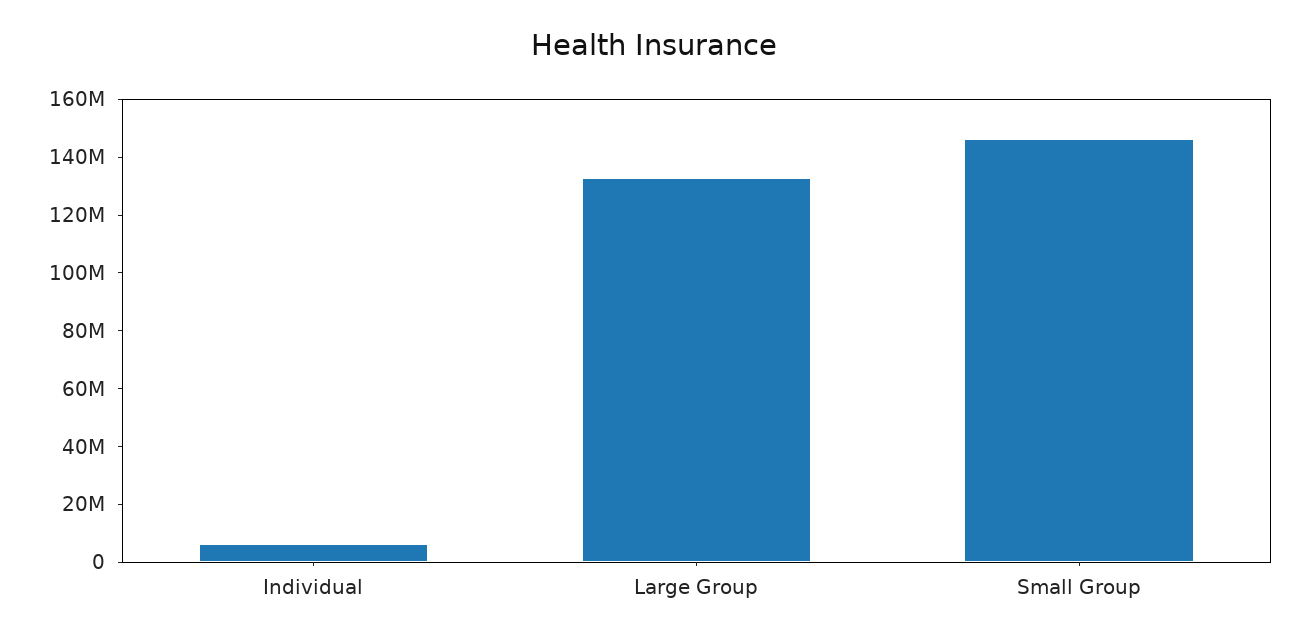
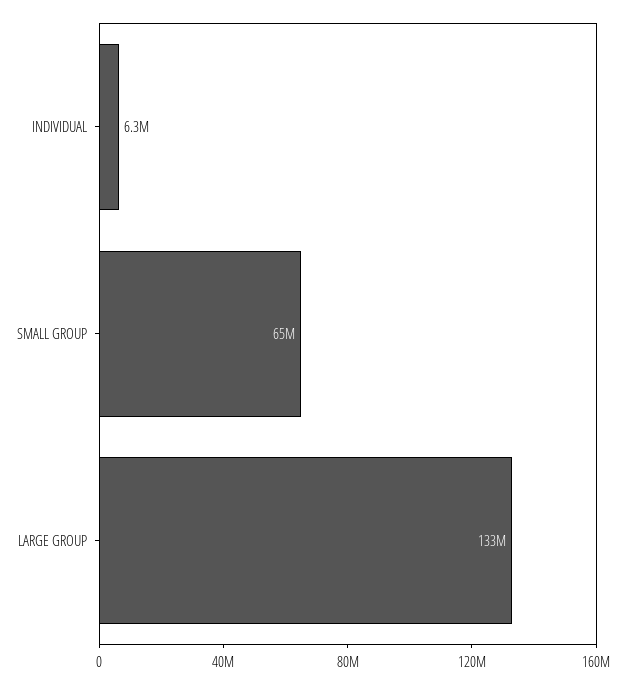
Small Group: 145000000 -> 65000000

